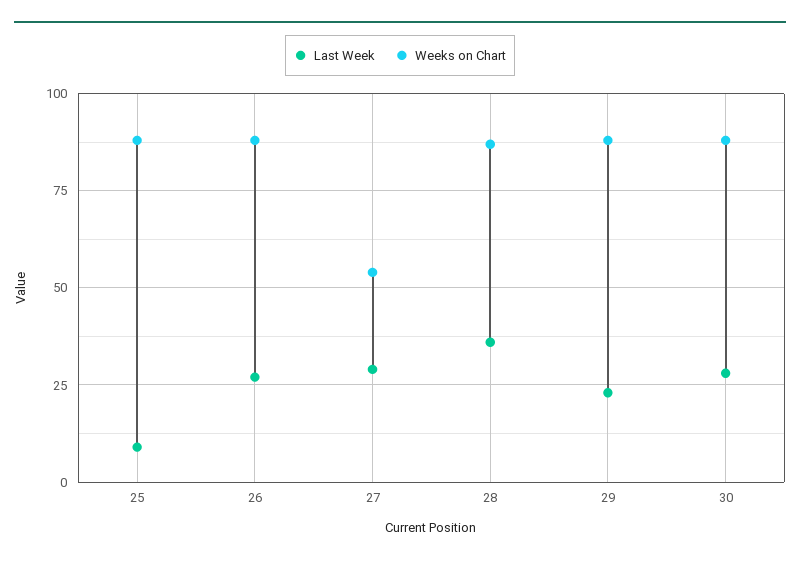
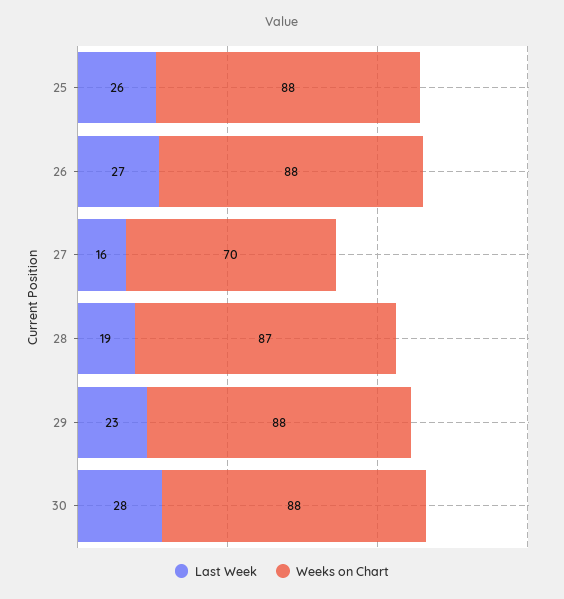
Last Week, 25: 10 -> 26
Last Week, 27: 30 -> 16
Weeks on Chart, 27: 55 -> 70
Last Week, 28: 35 -> 19

